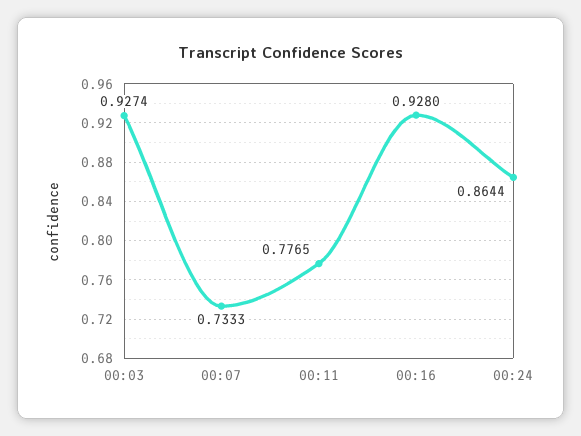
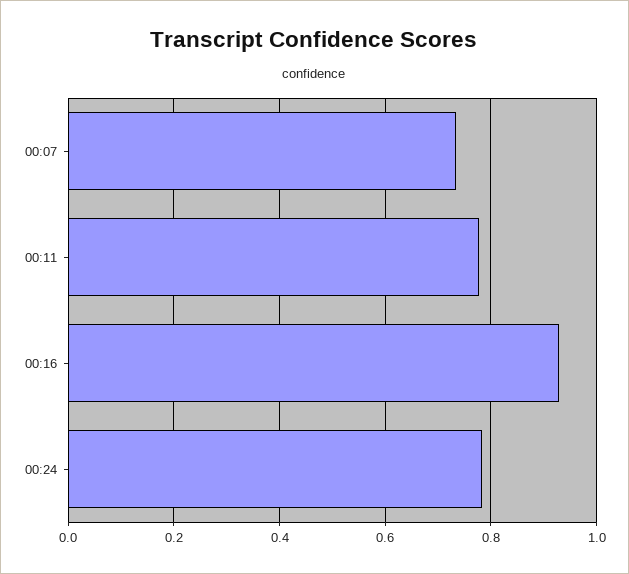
00:03: 0.9274 -> none
00:24: 0.8644 -> 0.78

